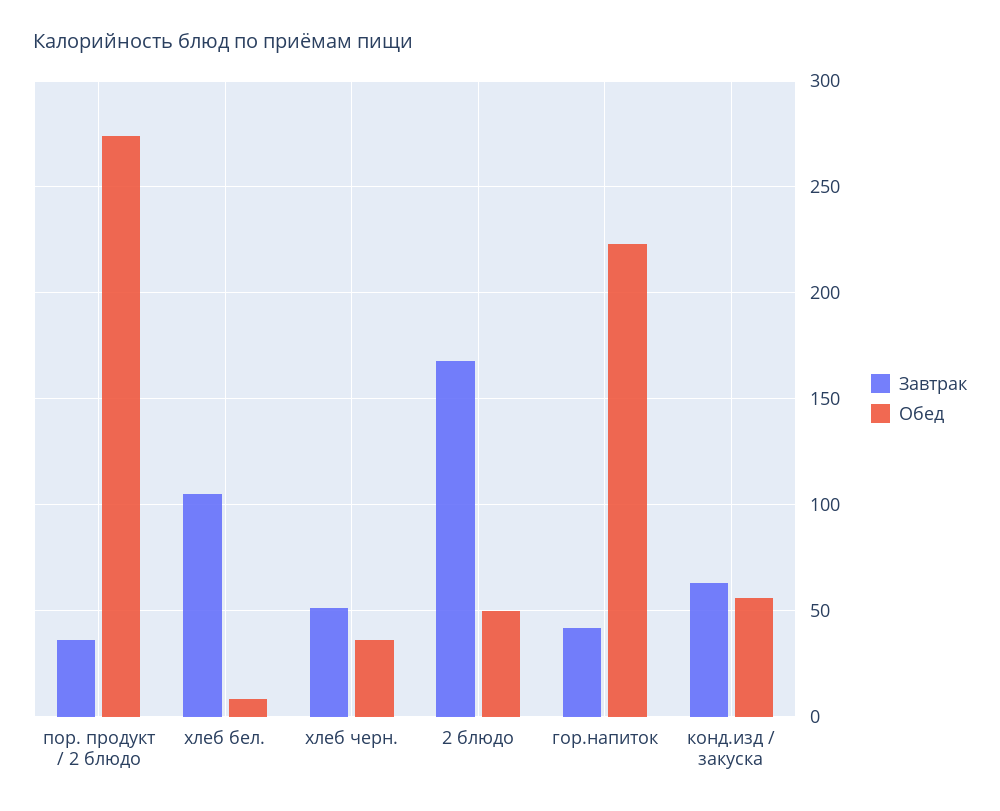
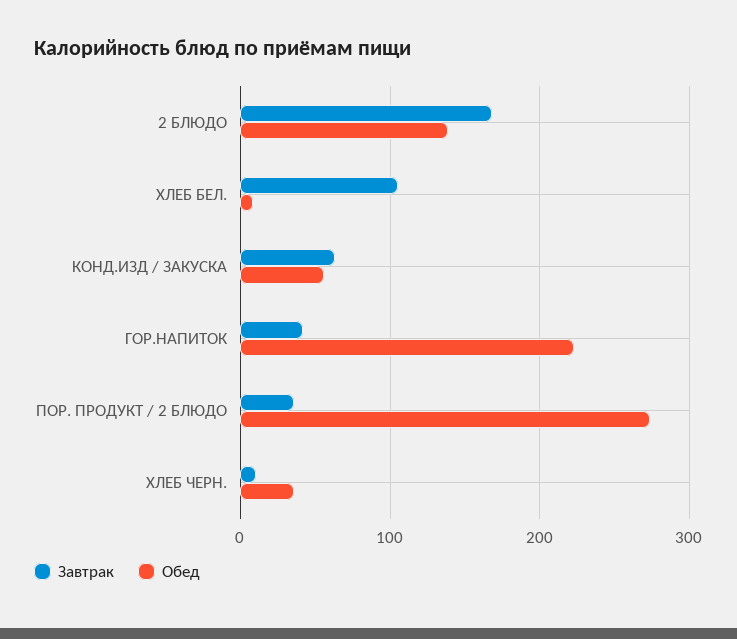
Завтрак, хлеб черн.: 50 -> 10
Обед, 2 блюдо: 50 -> 140

